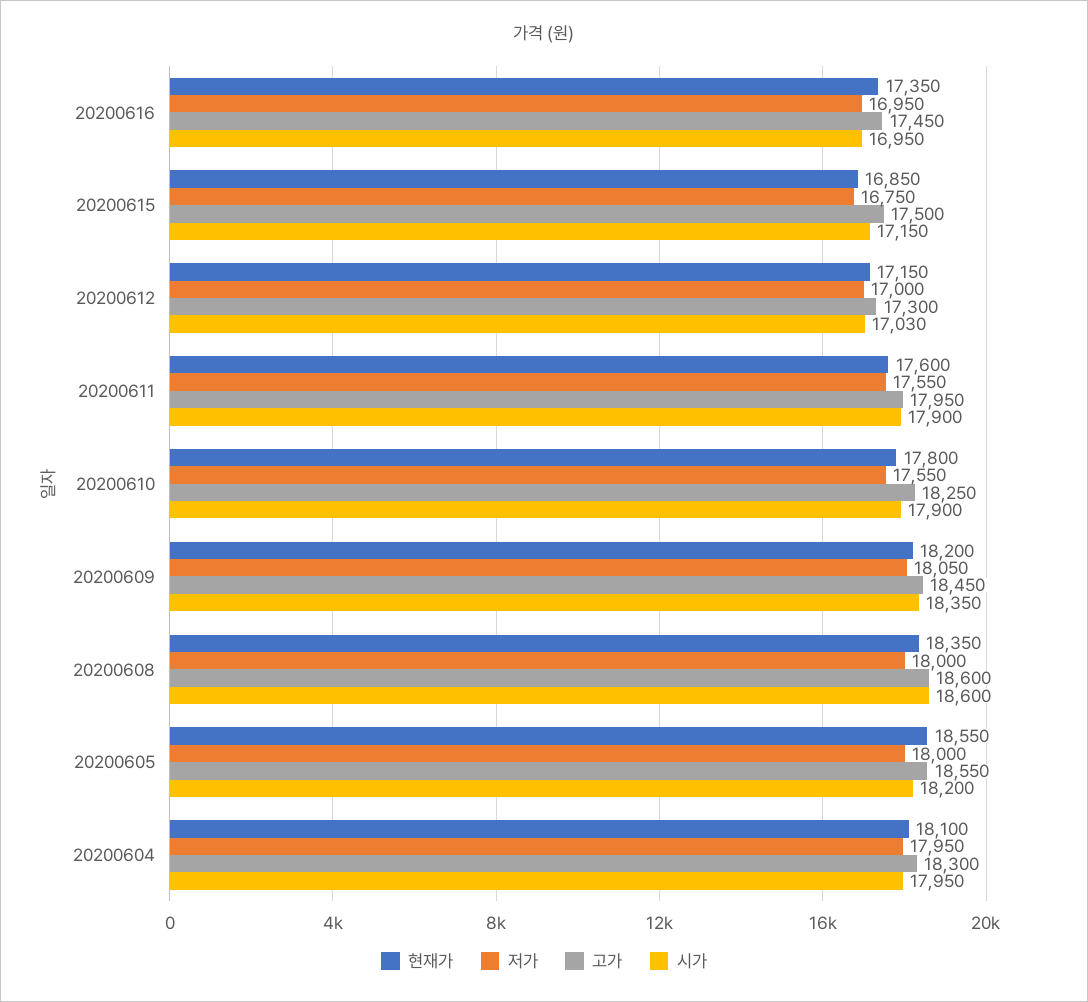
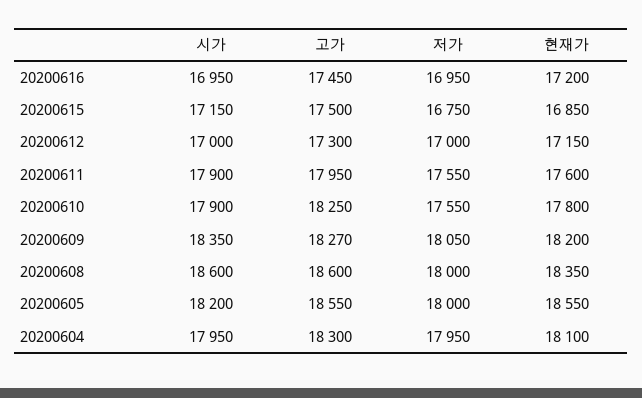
현재가, 20200616: 17350 -> 17200
시가, 20200612: 17030 -> 17000
고가, 20200609: 18450 -> 18270

